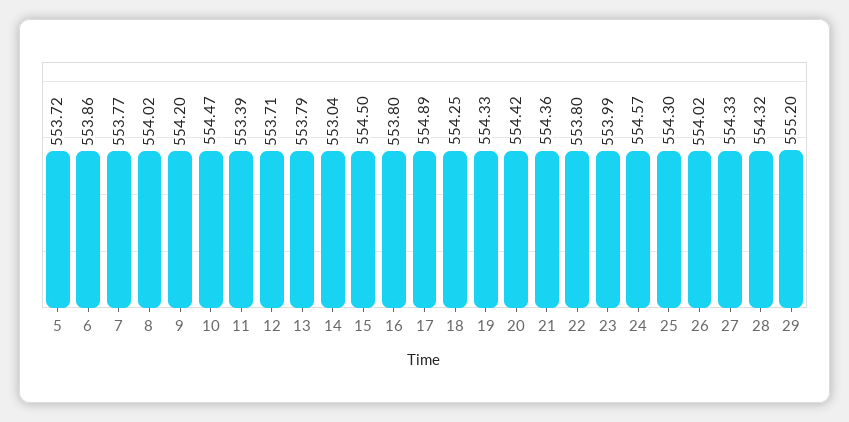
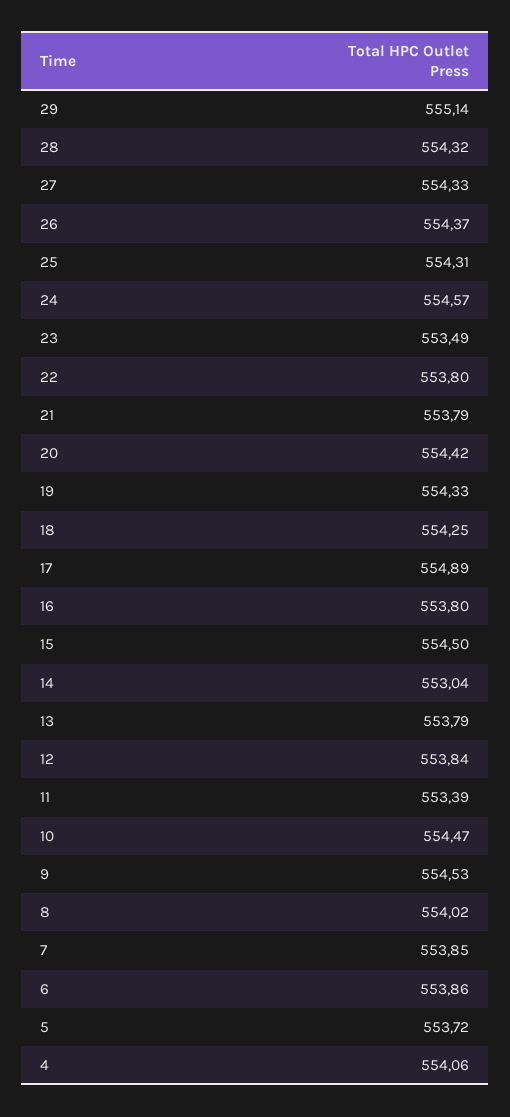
7: 553.77 -> 553.85
9: 554.2 -> 554.53
12: 553.71 -> 553.84
21: 554.36 -> 553.79
23: 553.99 -> 553.49
25: 554.3 -> 554.31
26: 554.02 -> 554.37
29: 555.2 -> 555.14
4: none -> 554.06

